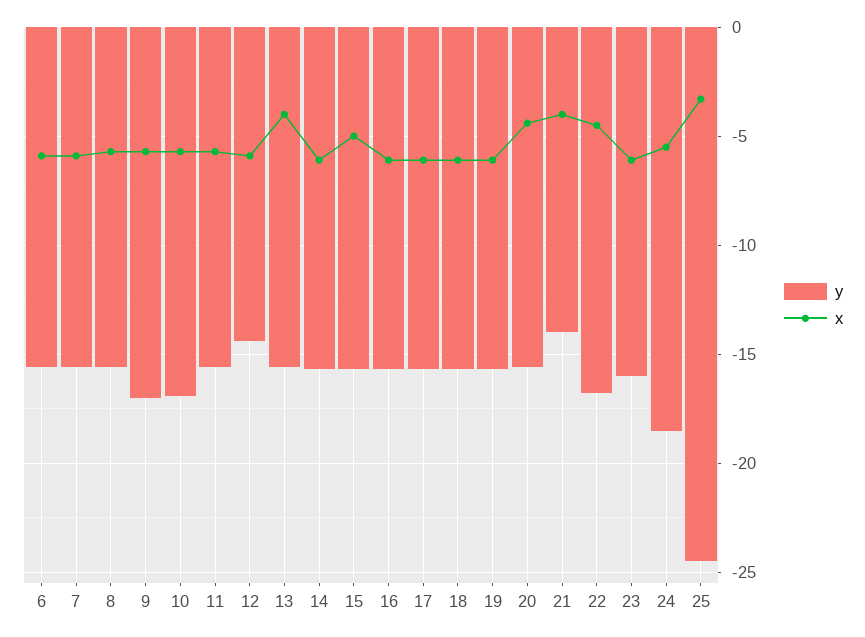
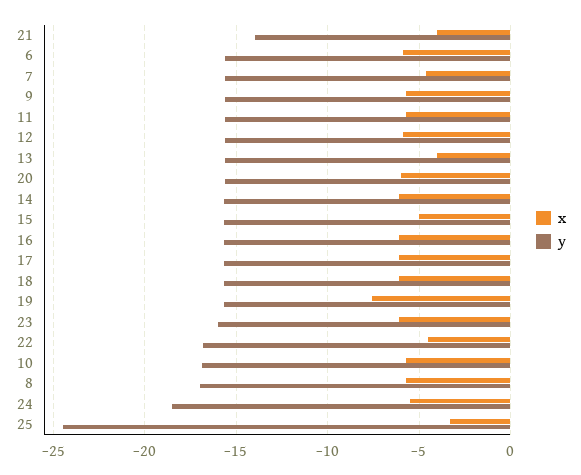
x, 7: -6 -> -4.5
y, 8: -15.5 -> -17
y, 9: -17 -> -15.5
y, 12: -14.5 -> -15.5
x, 19: -6 -> -7.5
x, 20: -4.5 -> -6

